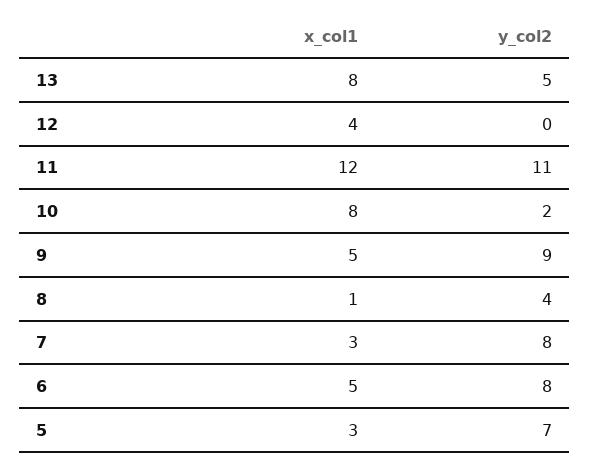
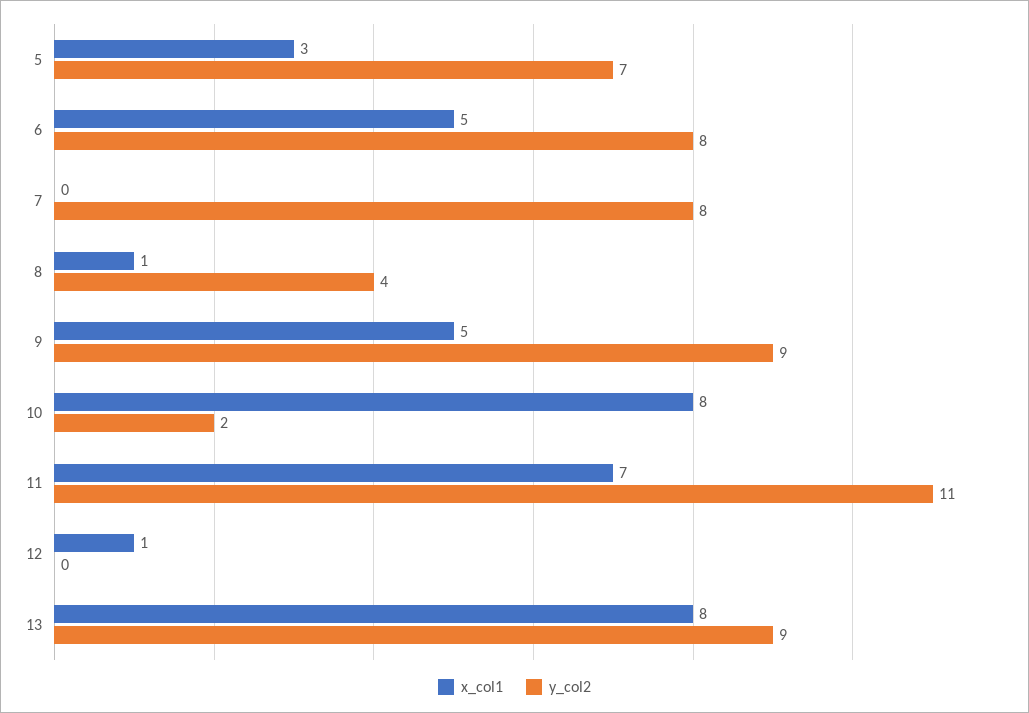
y_col2, 13: 5 -> 9
x_col1, 12: 4 -> 1
x_col1, 11: 12 -> 7
x_col1, 7: 3 -> 0

